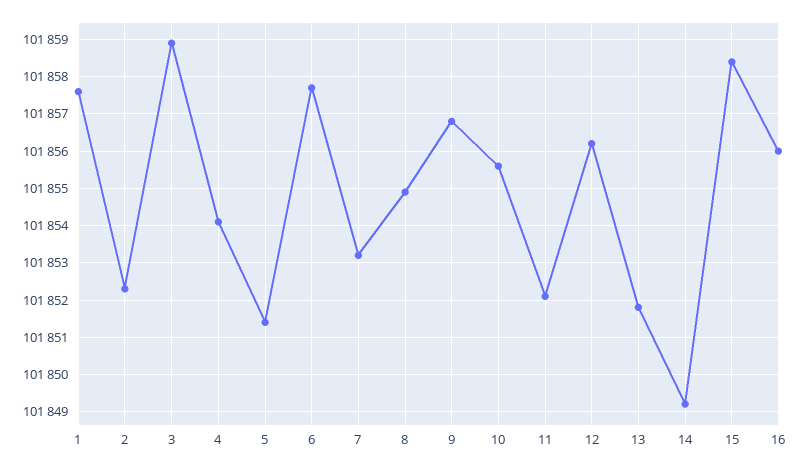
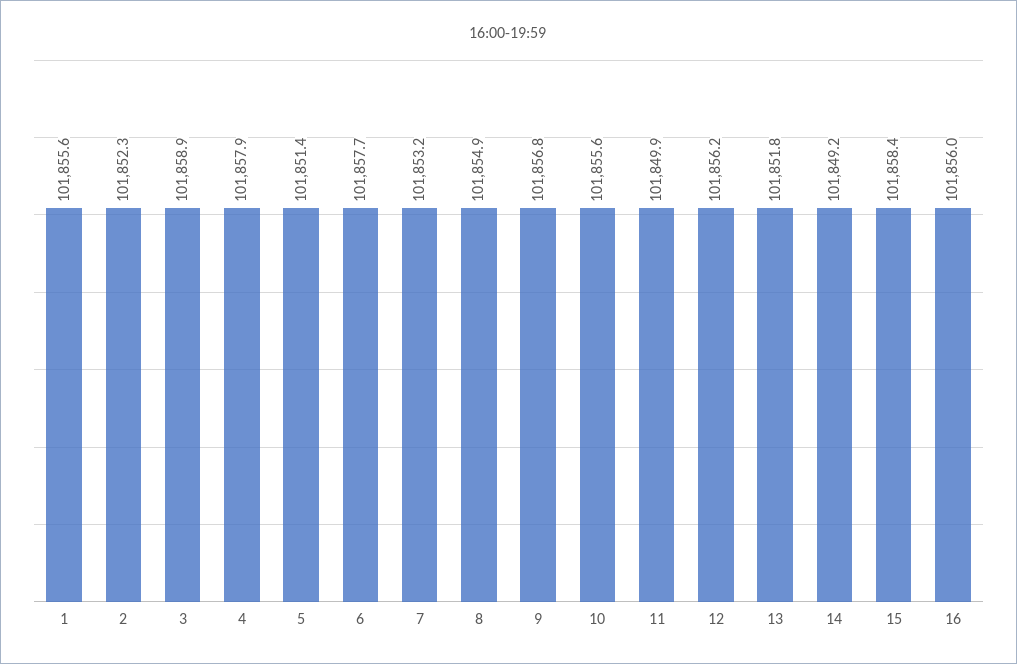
1: 101857.5 -> 101855.6
4: 101854 -> 101857.9
11: 101852 -> 101849.9

